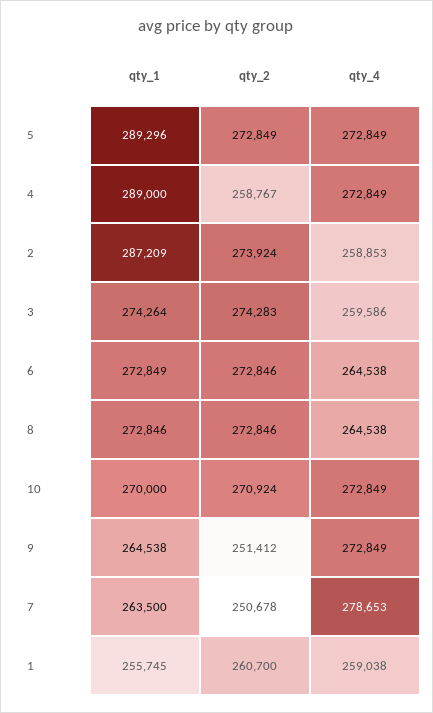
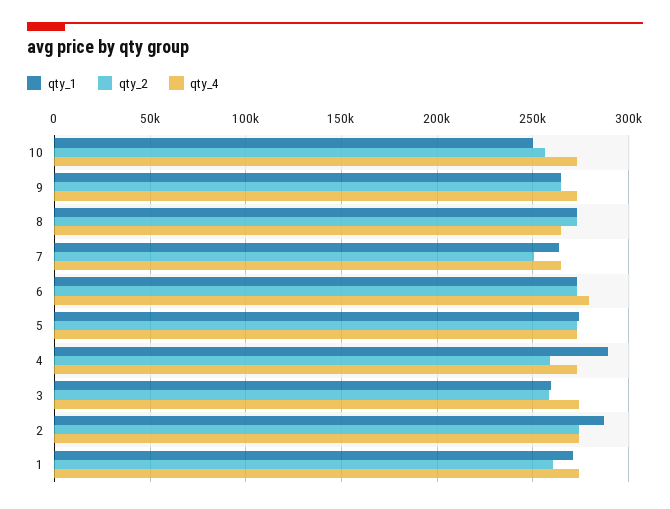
qty_1, 5: 289296 -> 275000
qty_4, 2: 258853 -> 275000
qty_1, 3: 274264 -> 260000
qty_2, 3: 274283 -> 260000
qty_4, 3: 259586 -> 275000
qty_4, 6: 264538 -> 280000
qty_1, 10: 270000 -> 250000
qty_2, 10: 270924 -> 255000
qty_2, 9: 251412 -> 265000
qty_4, 7: 278653 -> 265000
qty_1, 1: 255745 -> 270000
qty_4, 1: 259038 -> 275000

